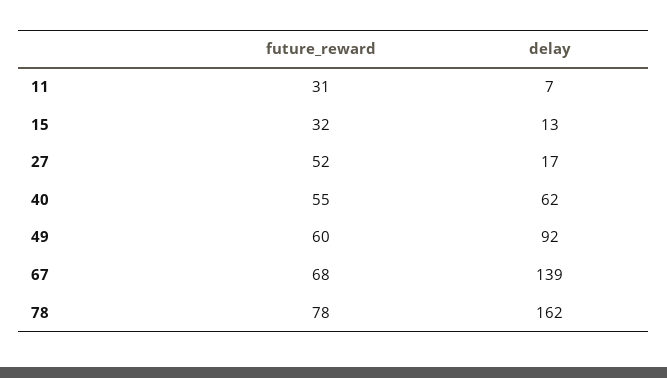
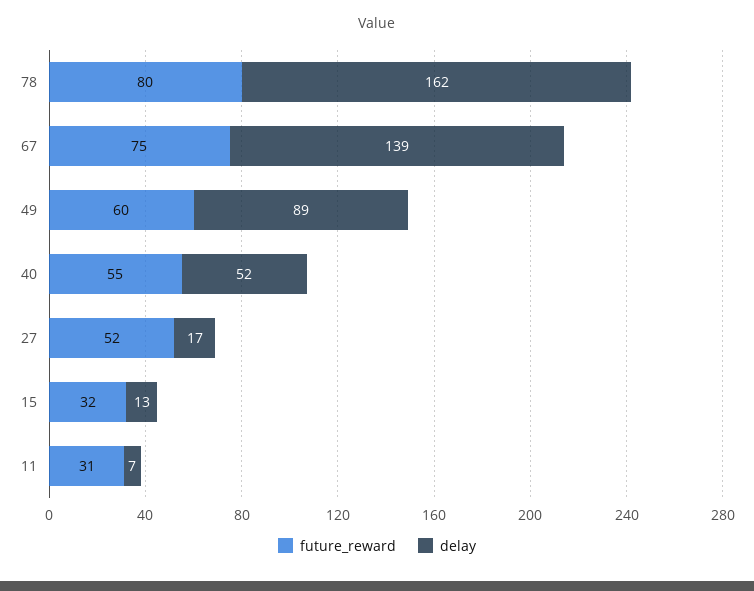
delay, 40: 62 -> 52
delay, 49: 92 -> 89
future_reward, 67: 68 -> 75
future_reward, 78: 78 -> 80

